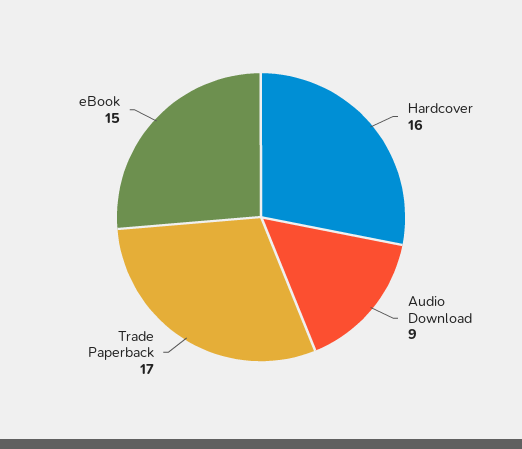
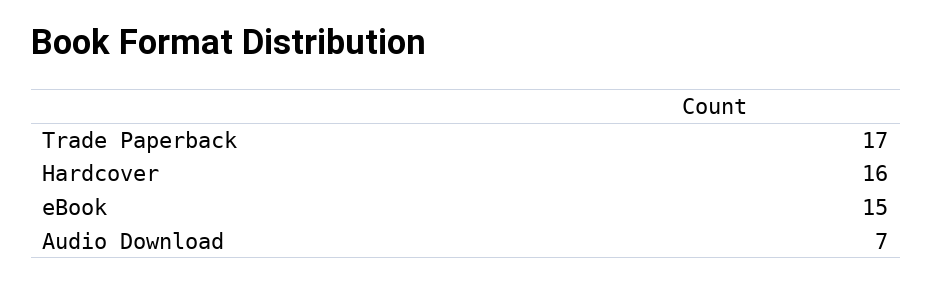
Audio Download: 9 -> 7

